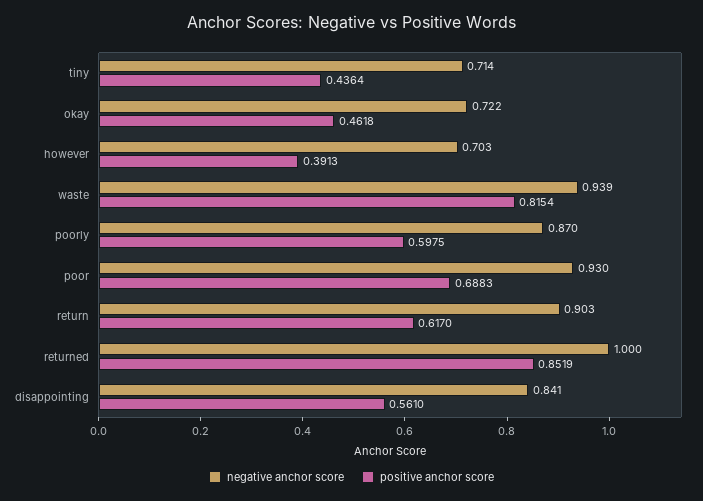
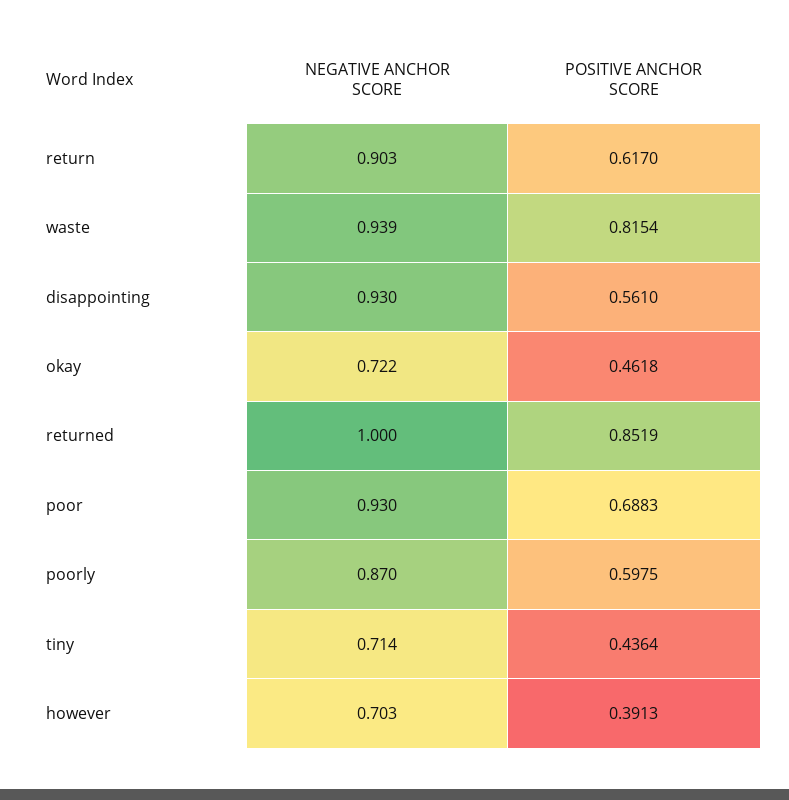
negative anchor score, disappointing: 0.841 -> 0.93

